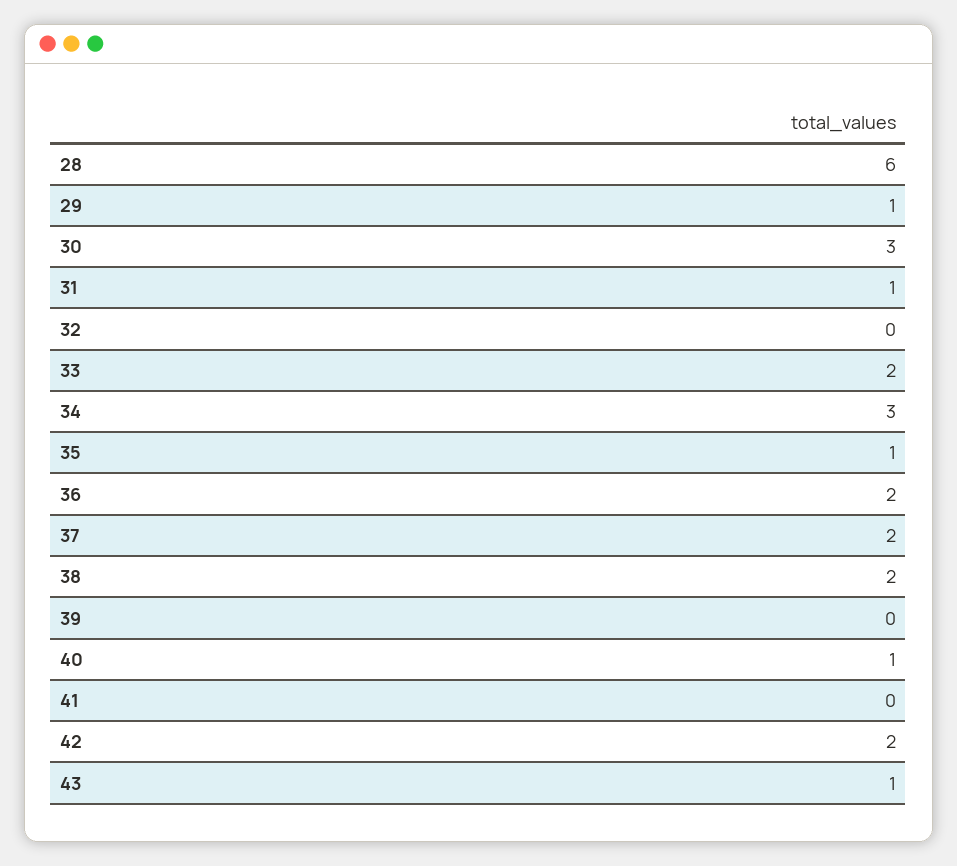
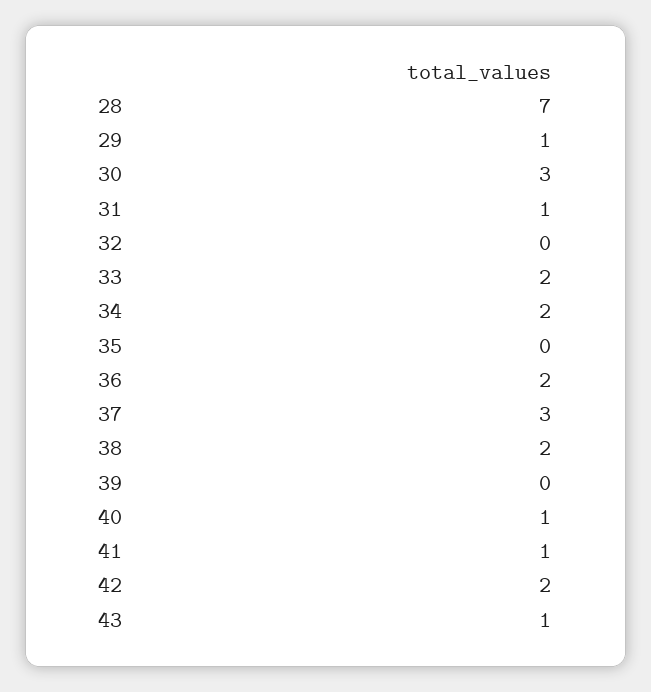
28: 6 -> 7
34: 3 -> 2
35: 1 -> 0
37: 2 -> 3
41: 0 -> 1

